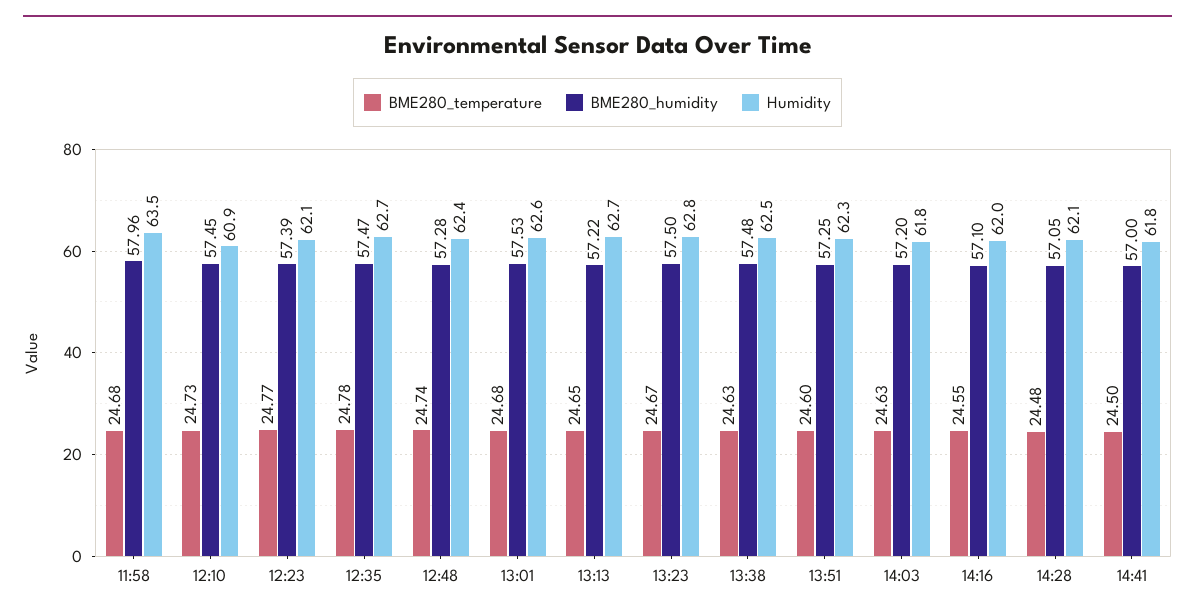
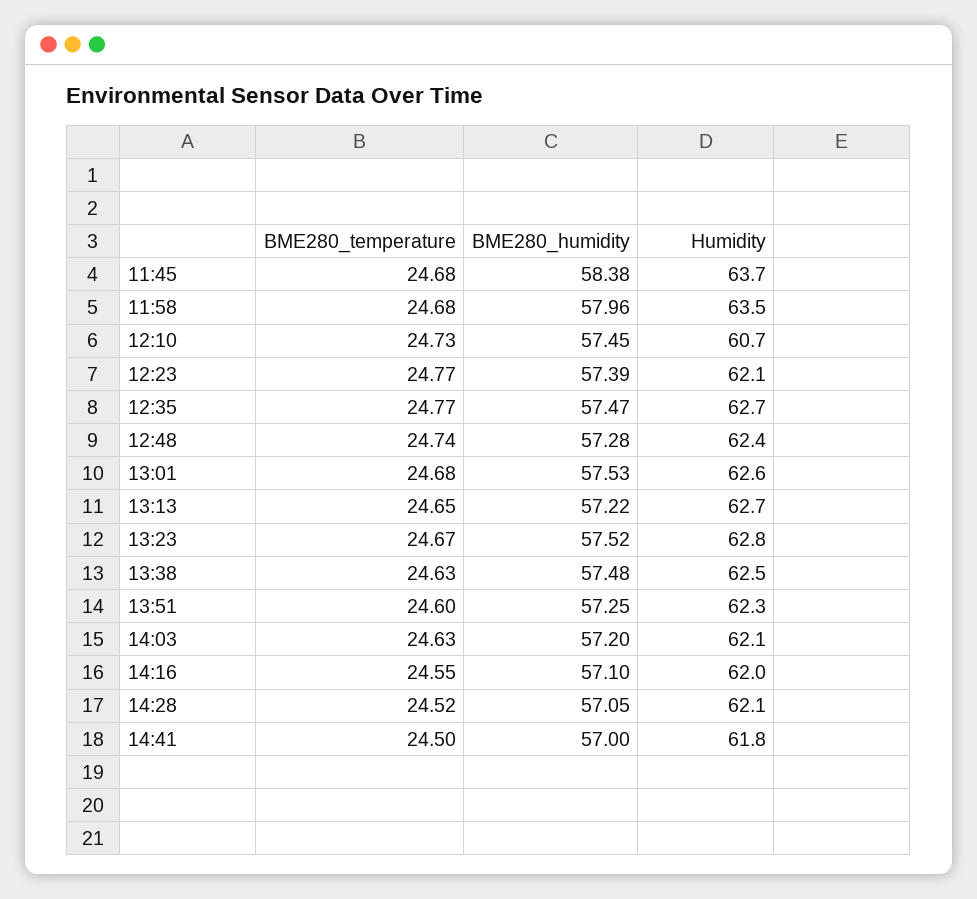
Humidity, 12:10: 60.9 -> 60.7
BME280_temperature, 12:35: 24.78 -> 24.77
BME280_humidity, 13:23: 57.5 -> 57.52
Humidity, 14:03: 61.8 -> 62.1
BME280_temperature, 14:28: 24.48 -> 24.52
BME280_temperature, 11:45: none -> 24.68
BME280_humidity, 11:45: none -> 58.38
Humidity, 11:45: none -> 63.7

